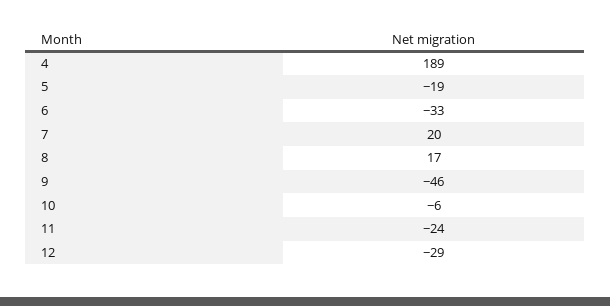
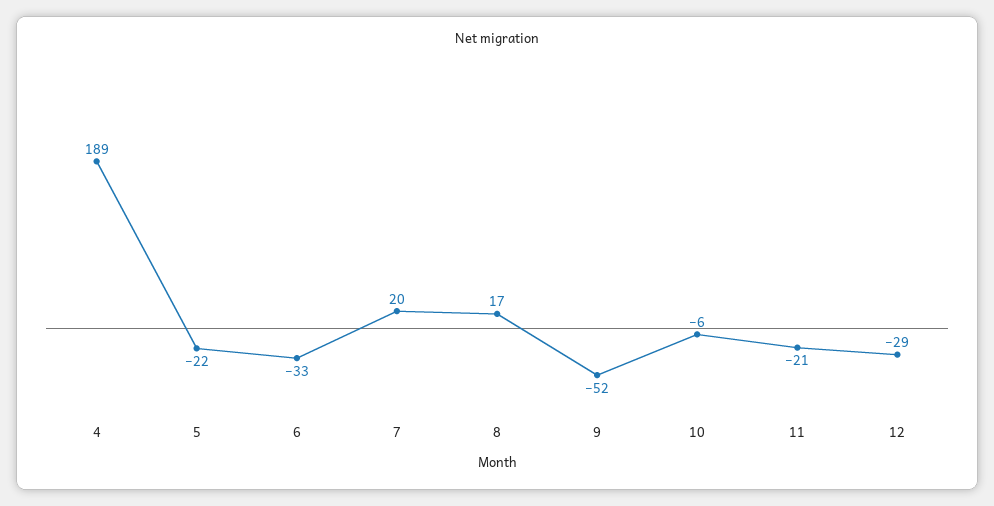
5: -19 -> -22
9: -46 -> -52
11: -24 -> -21

